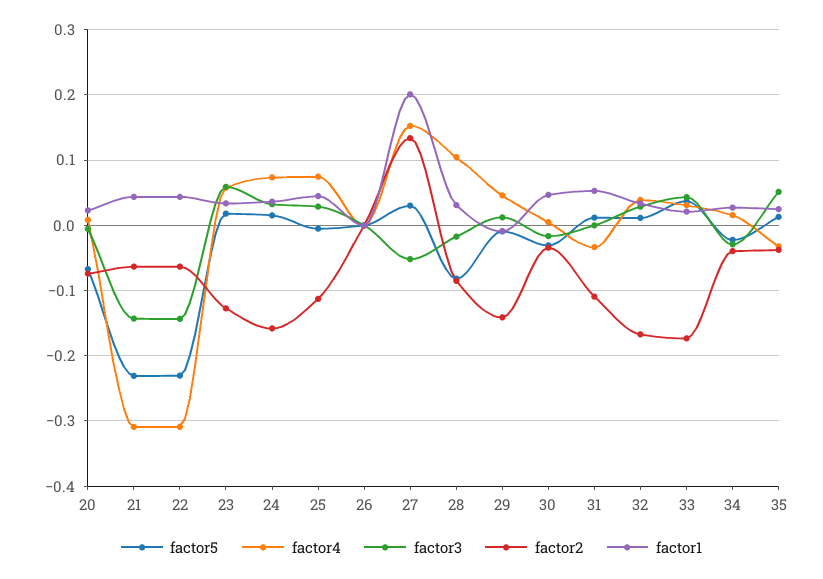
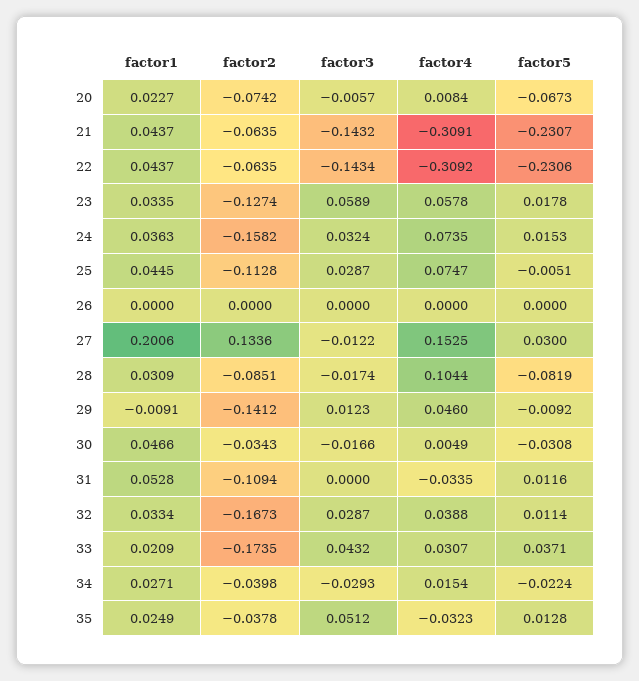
factor3, 27: -0.05 -> -0.0122

